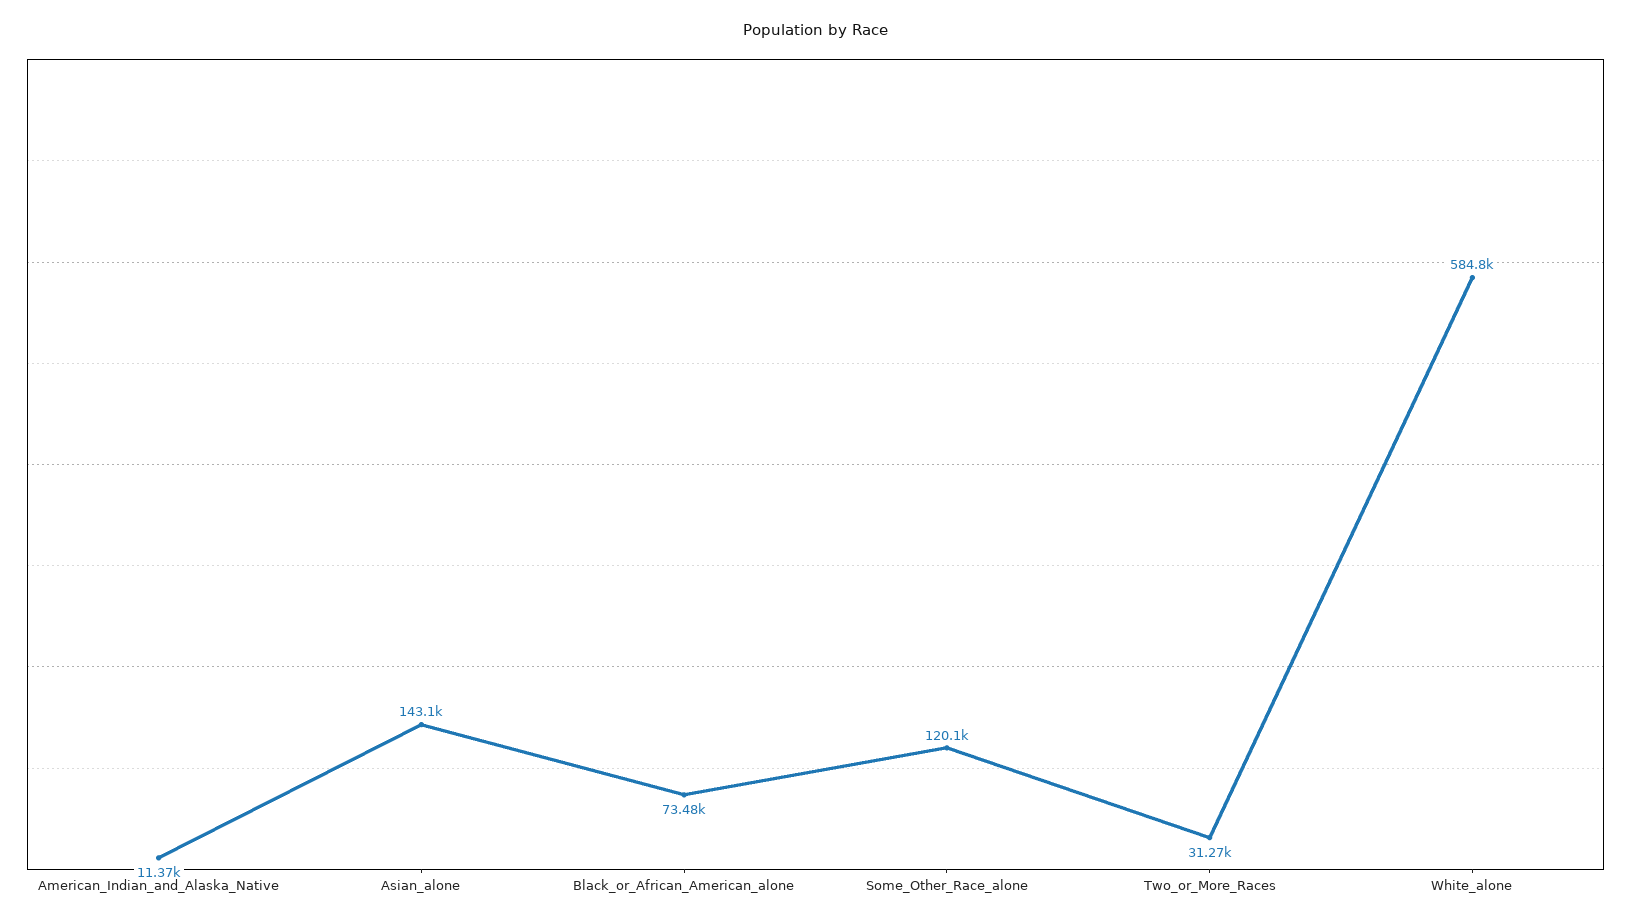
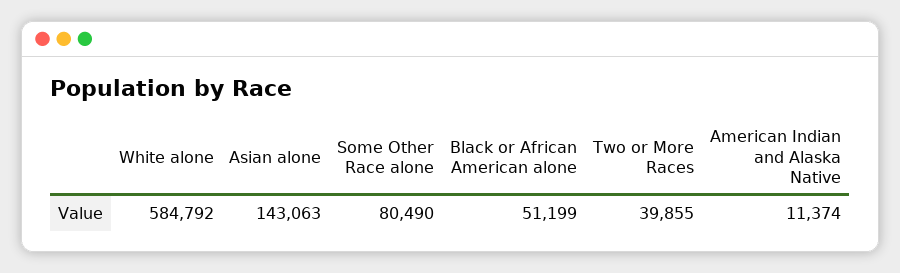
Black_or_African_American_alone: 73480 -> 51199
Some_Other_Race_alone: 120100 -> 80490
Two_or_More_Races: 31270 -> 39855

